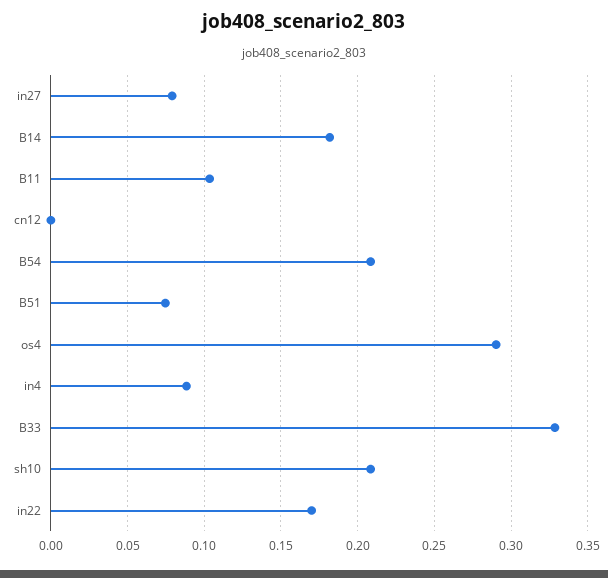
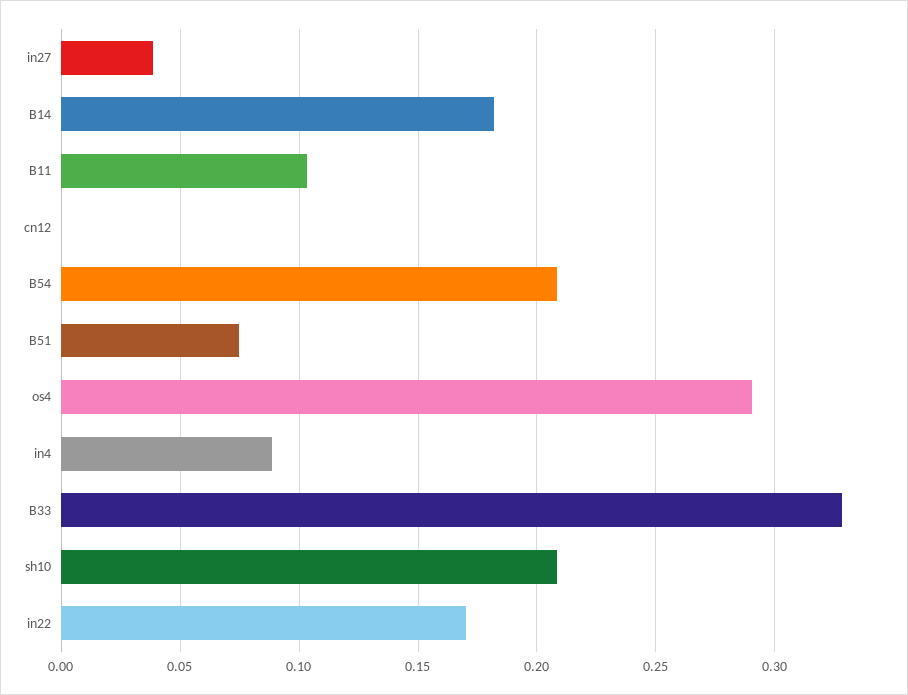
in27: 0.08 -> 0.04

